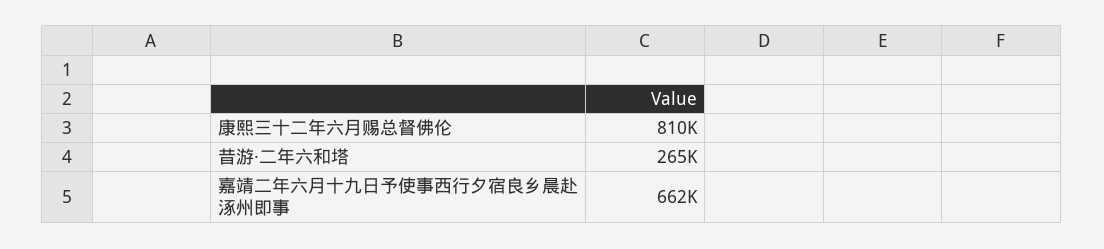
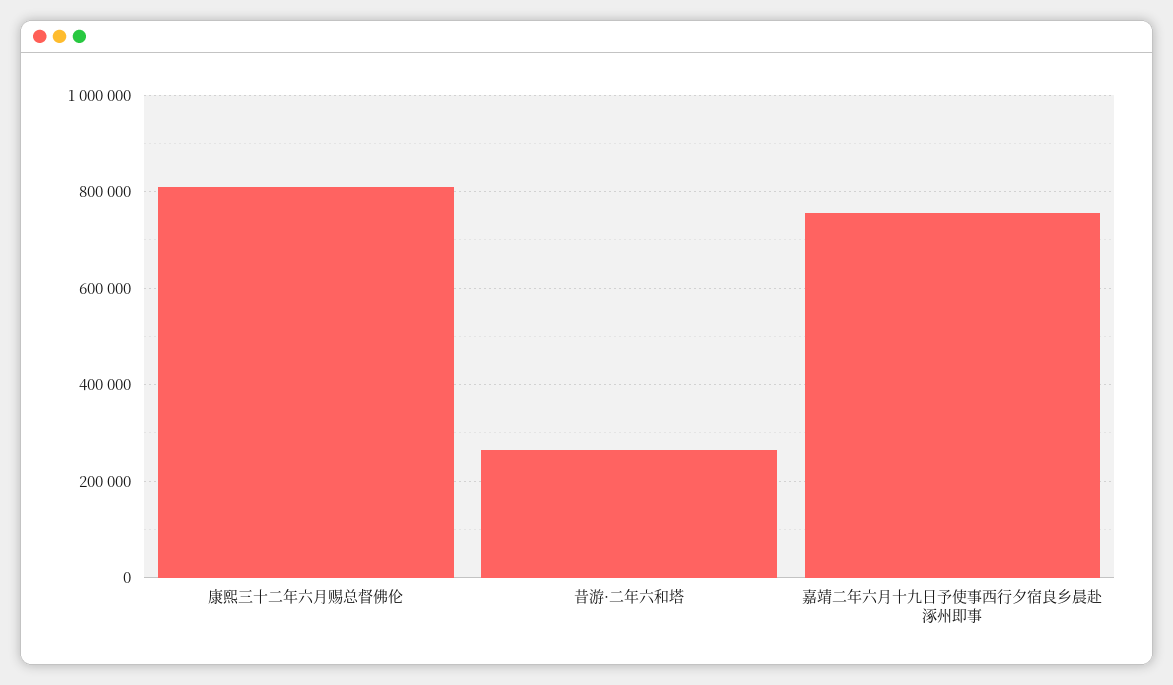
嘉靖二年六月十九日予使事西行夕宿良乡晨赴涿州即事: 662000 -> 760000

